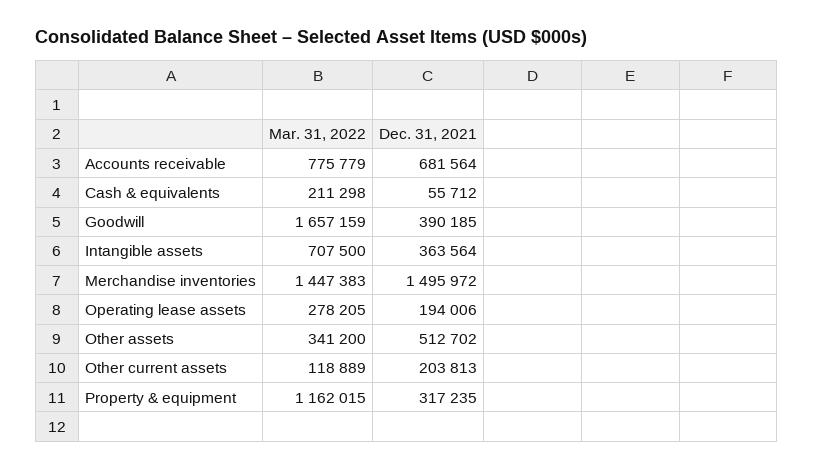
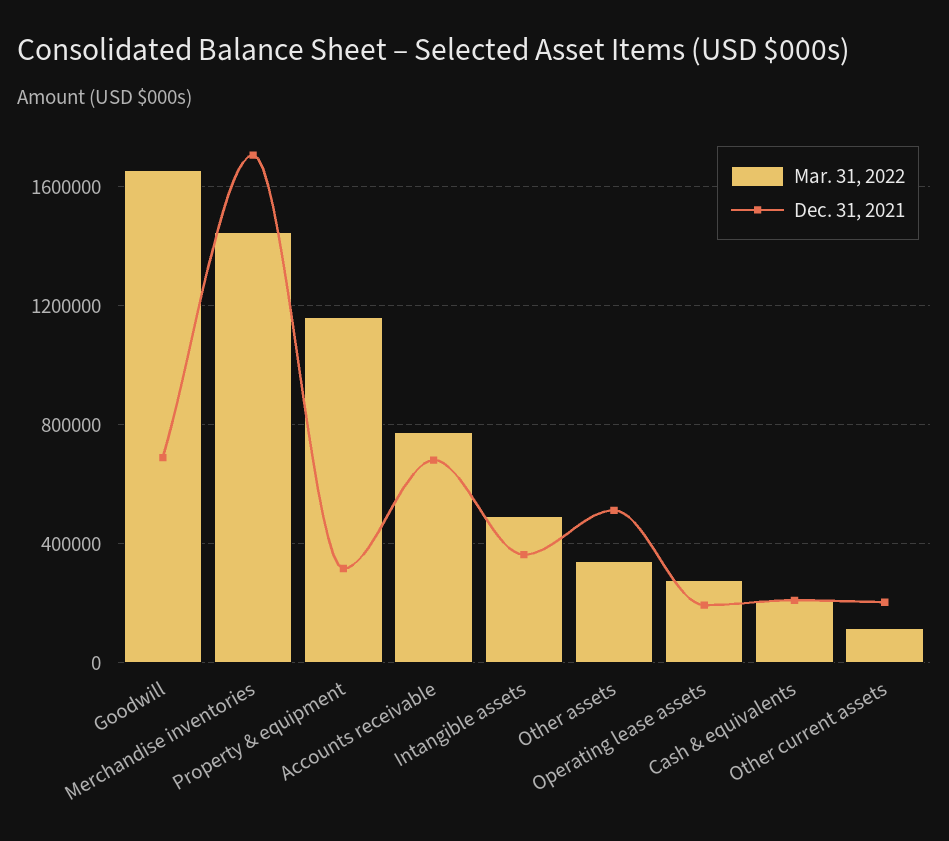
Dec. 31, 2021, Cash & equivalents: 55712 -> 200000
Dec. 31, 2021, Goodwill: 390185 -> 700000
Mar. 31, 2022, Intangible assets: 707500 -> 500000
Dec. 31, 2021, Merchandise inventories: 1495972 -> 1700000

